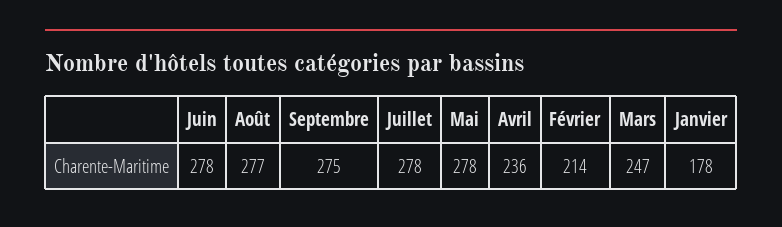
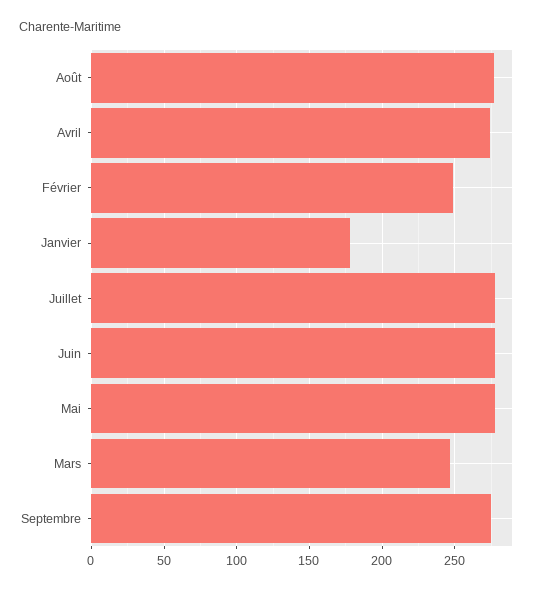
Avril: 236 -> 275
Février: 214 -> 250

